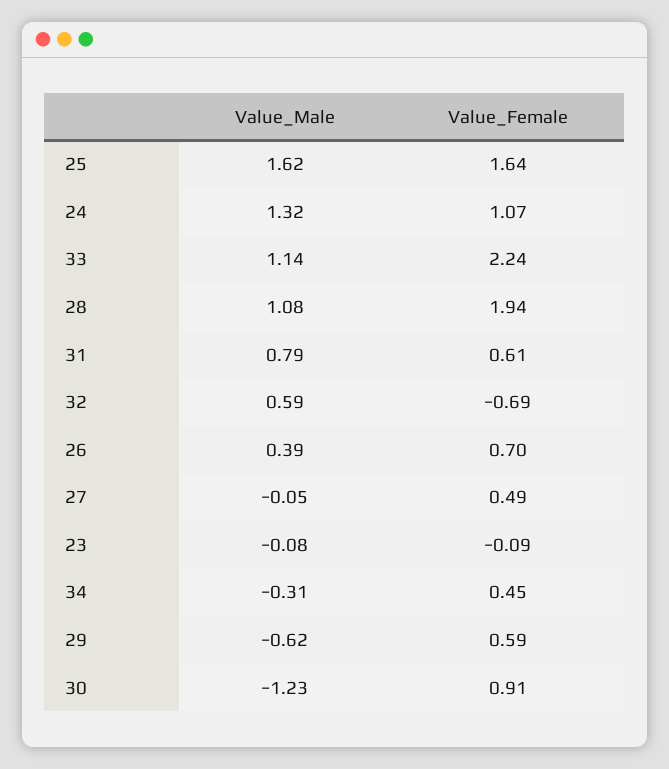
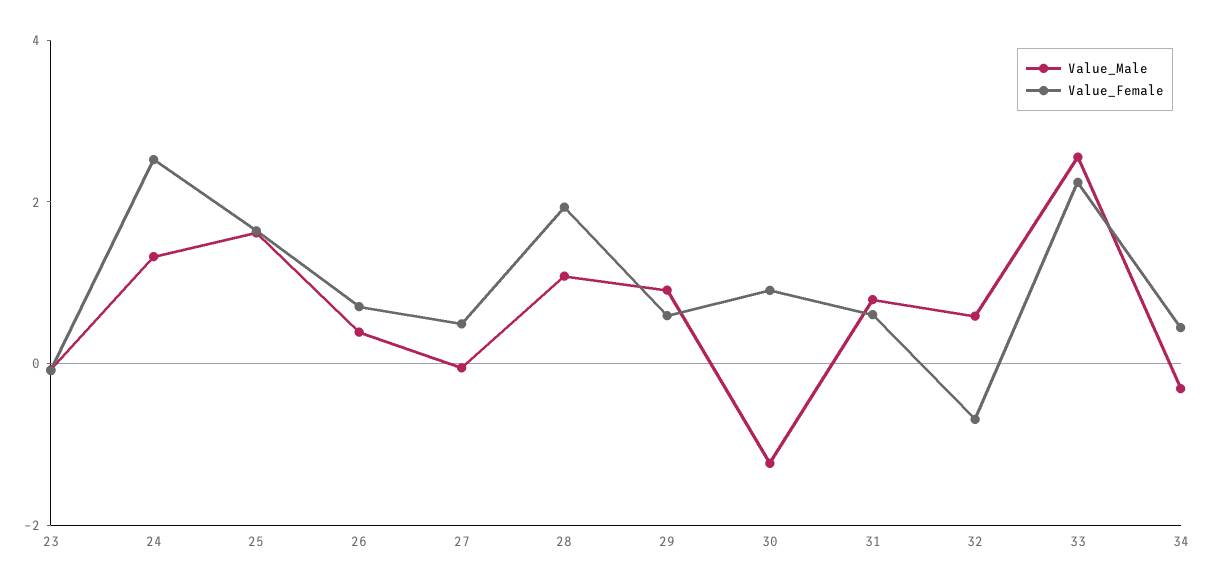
Value_Female, 24: 1.07 -> 2.5
Value_Male, 33: 1.14 -> 2.5
Value_Male, 29: -0.62 -> 1

